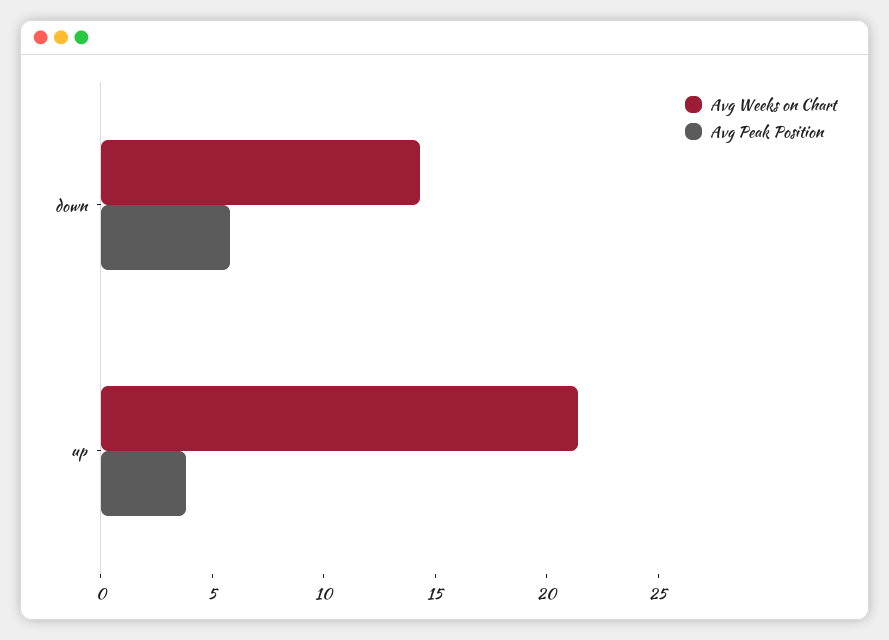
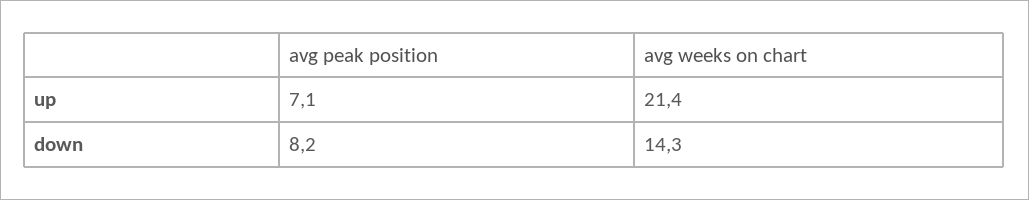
Avg Peak Position, down: 6 -> 8.2
Avg Peak Position, up: 4 -> 7.1

